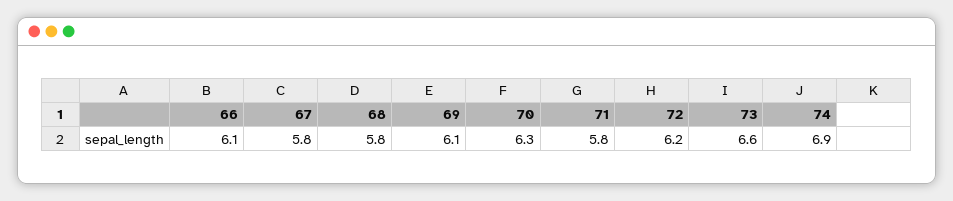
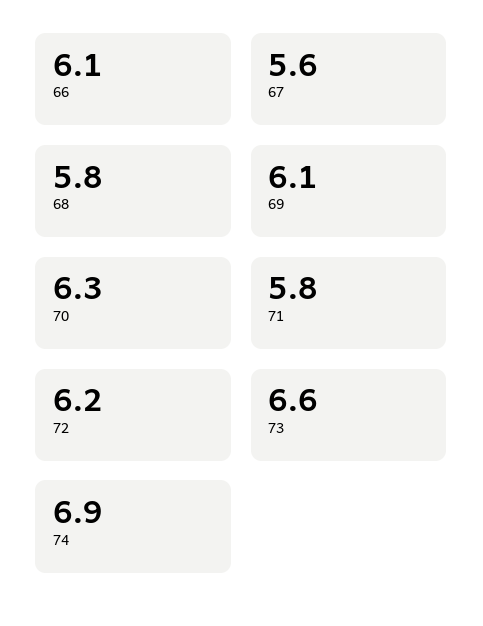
67: 5.8 -> 5.6

